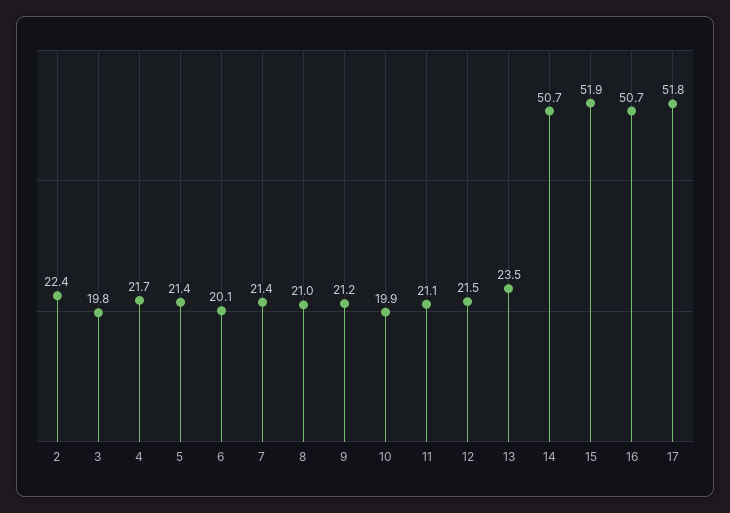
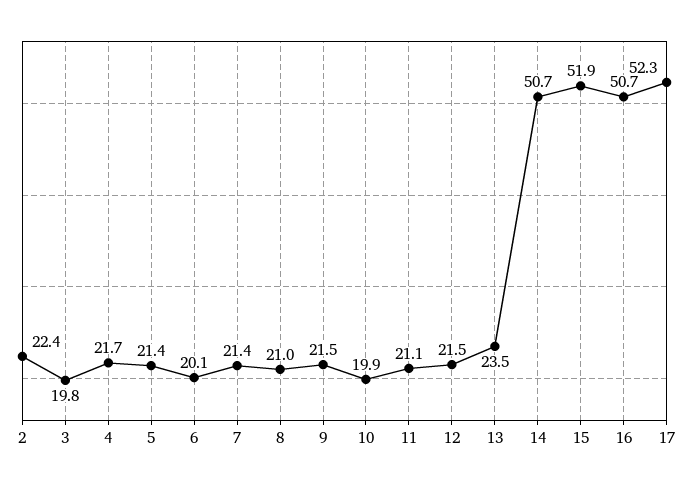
9: 21.2 -> 21.5
17: 51.8 -> 52.3

